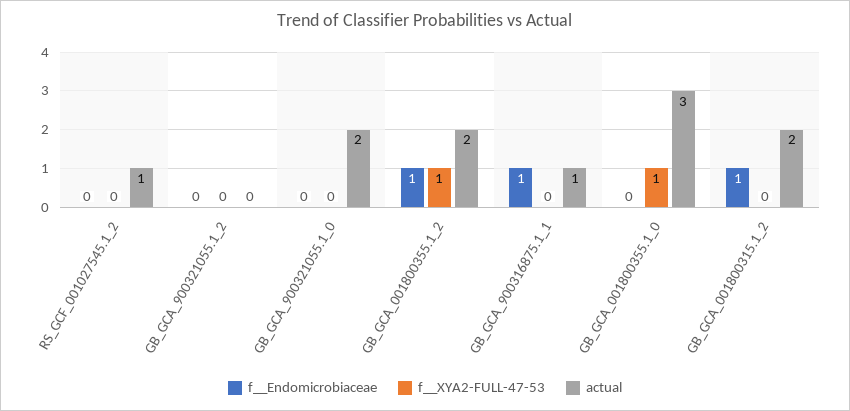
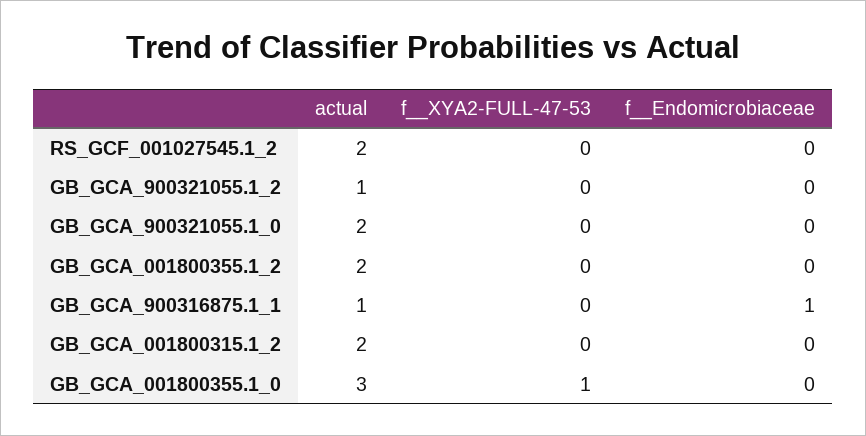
actual, RS_GCF_001027545.1_2: 1 -> 2
actual, GB_GCA_900321055.1_2: 0 -> 1
f__Endomicrobiaceae, GB_GCA_001800355.1_2: 1 -> 0
f__XYA2-FULL-47-53, GB_GCA_001800355.1_2: 1 -> 0
f__Endomicrobiaceae, GB_GCA_001800315.1_2: 1 -> 0

